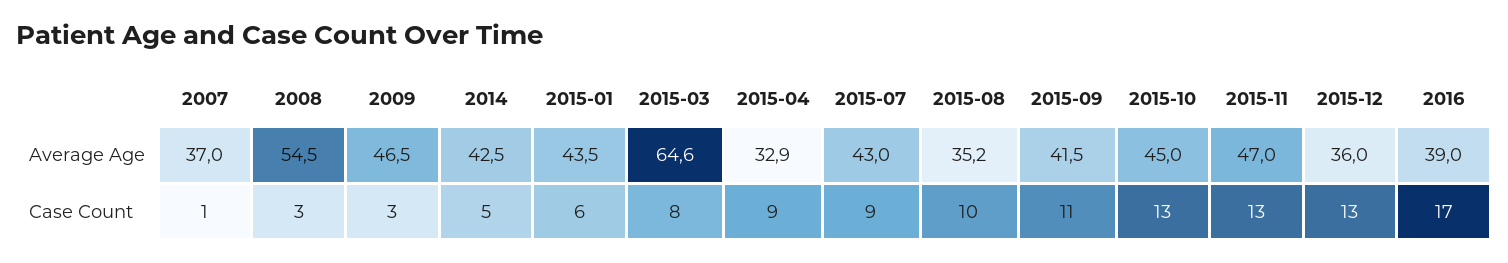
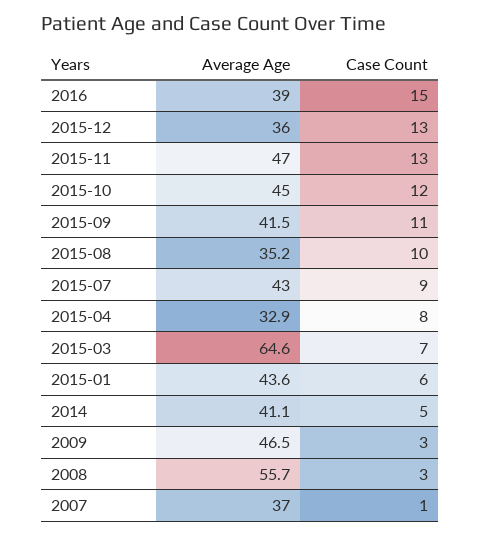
2008, Average Age: 54.5 -> 55.7
2014, Average Age: 42.5 -> 41.1
2015-01, Average Age: 43.5 -> 43.6
2015-03, Case Count: 8 -> 7
2015-04, Case Count: 9 -> 8
2015-10, Case Count: 13 -> 12
2016, Case Count: 17 -> 15

